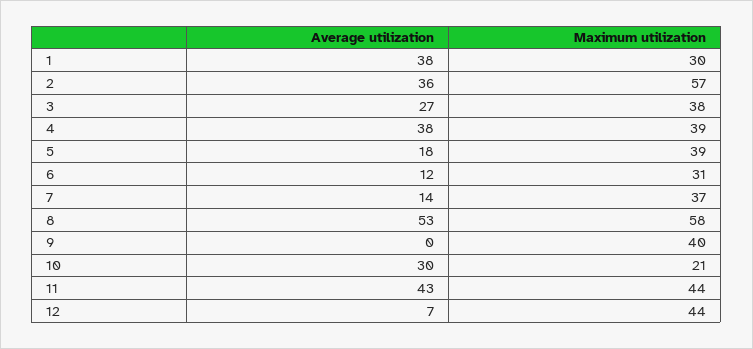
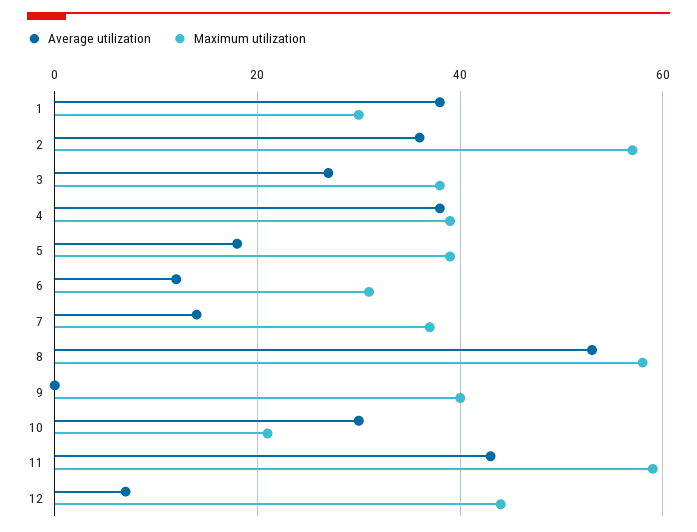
Maximum utilization, 11: 44 -> 60

